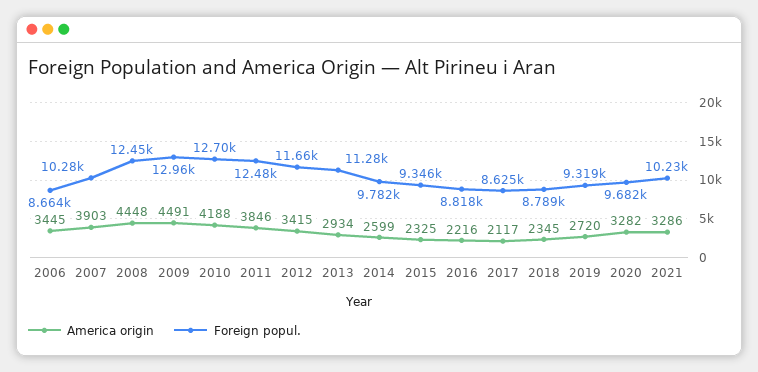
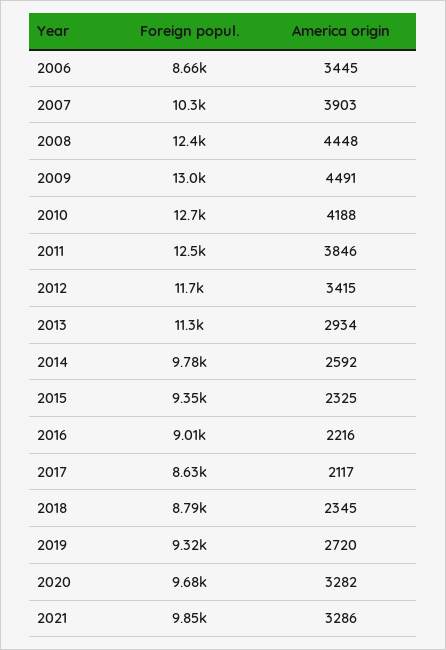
America origin, 2014: 2599 -> 2592
Foreign popul., 2016: 8818 -> 9010
Foreign popul., 2021: 10230 -> 9850

